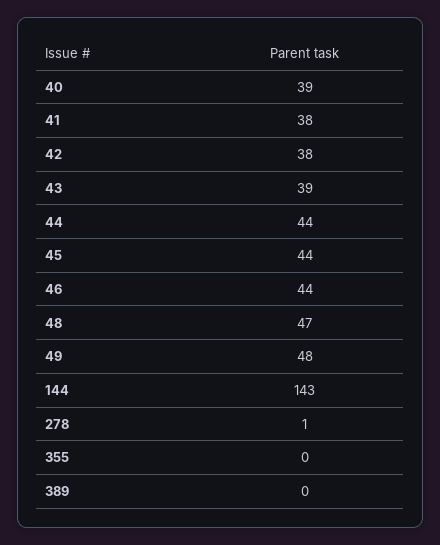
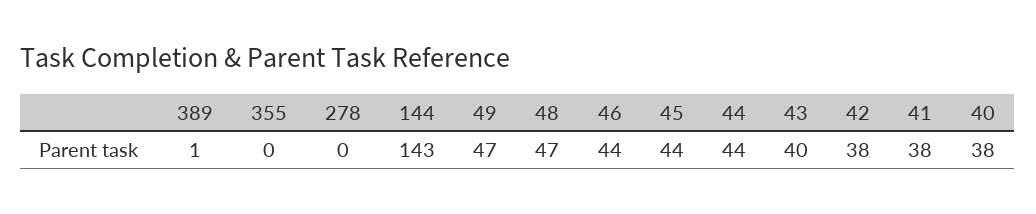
40: 39 -> 38
43: 39 -> 40
49: 48 -> 47
278: 1 -> 0
389: 0 -> 1

